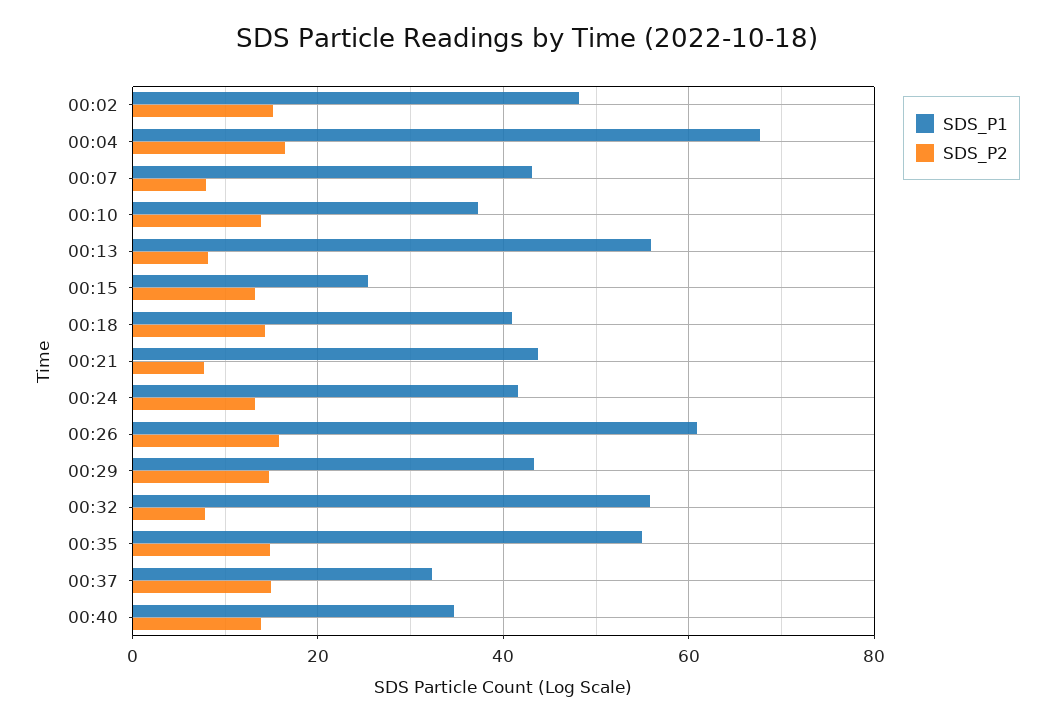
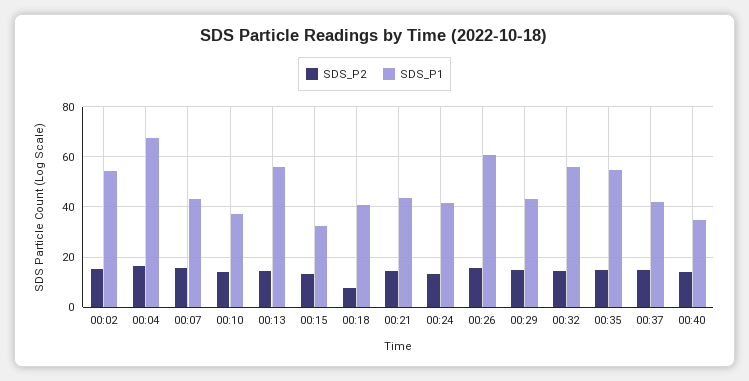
SDS_P1, 00:02: 48 -> 55
SDS_P2, 00:07: 8 -> 15
SDS_P2, 00:13: 8 -> 15
SDS_P1, 00:15: 26 -> 32.5
SDS_P2, 00:18: 14 -> 7.5
SDS_P2, 00:21: 8 -> 15
SDS_P2, 00:32: 8 -> 15
SDS_P1, 00:37: 32 -> 42.5

